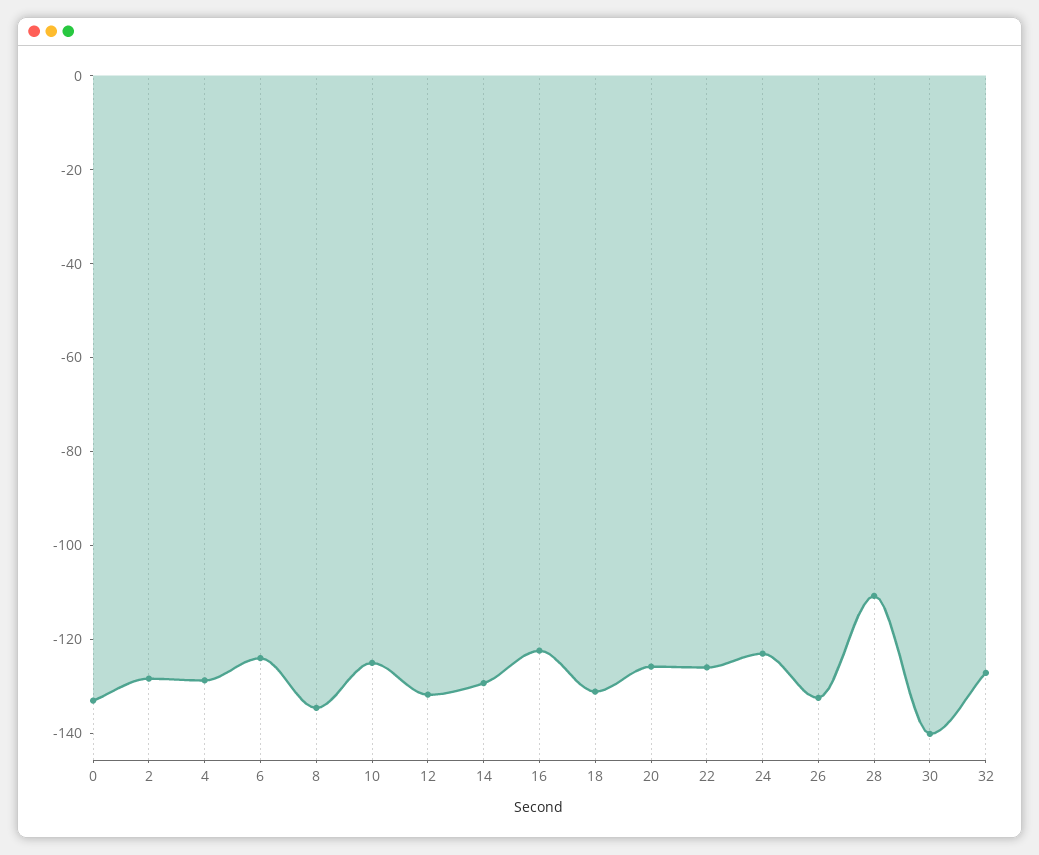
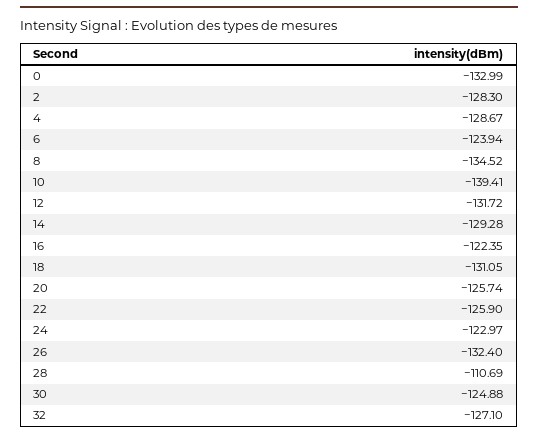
10: -125 -> -139.41
30: -140 -> -124.88

